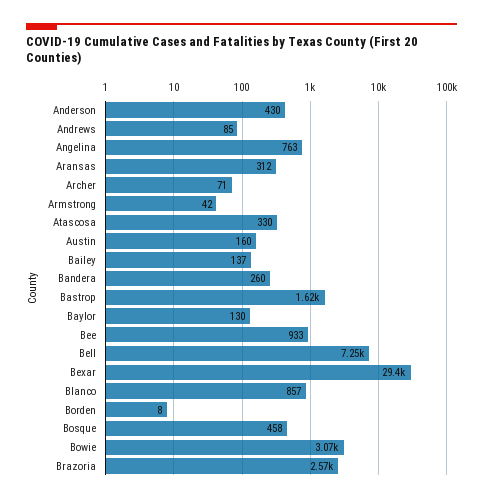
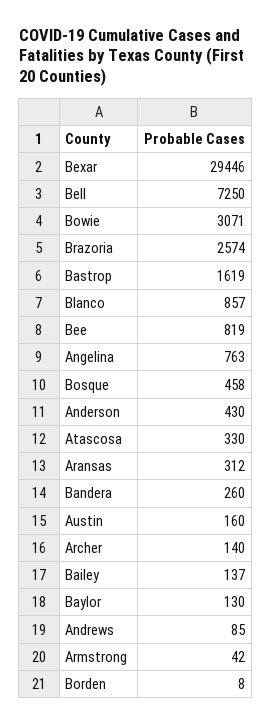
Archer: 71 -> 140
Bee: 933 -> 819

